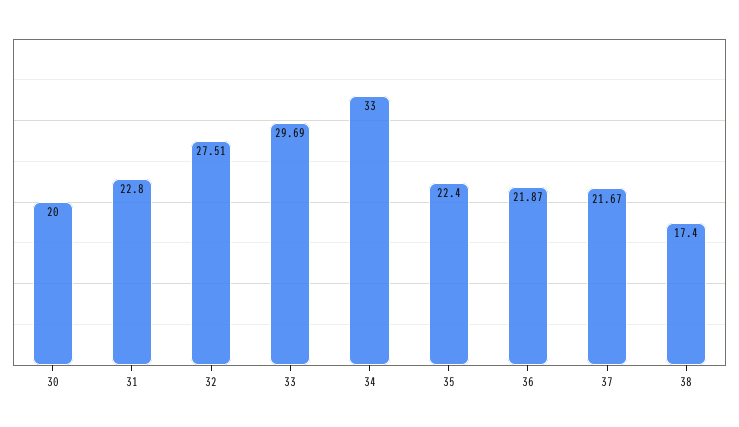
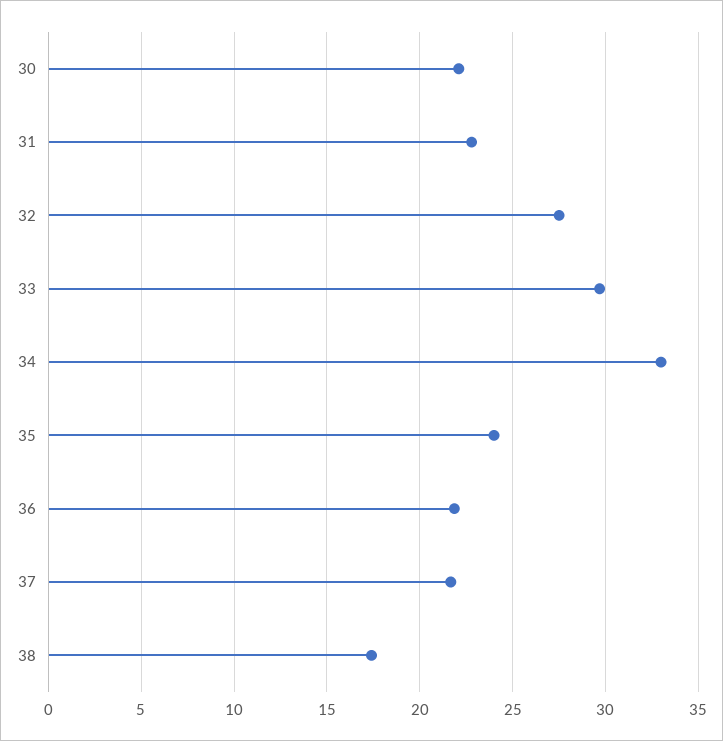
30: 20 -> 22
35: 22.4 -> 24

